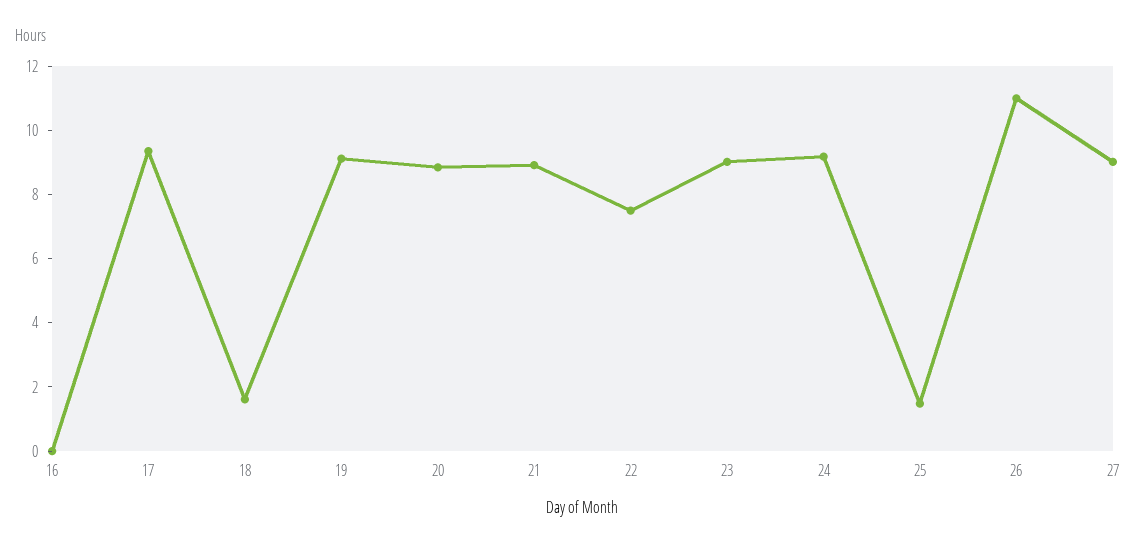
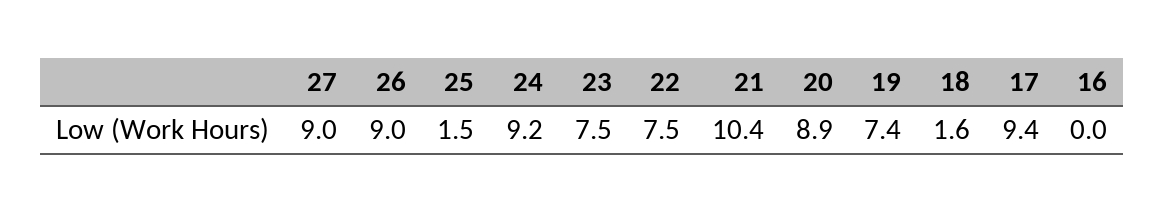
19: 9 -> 7.4
21: 9 -> 10.4
23: 9 -> 7.5
26: 11 -> 9

